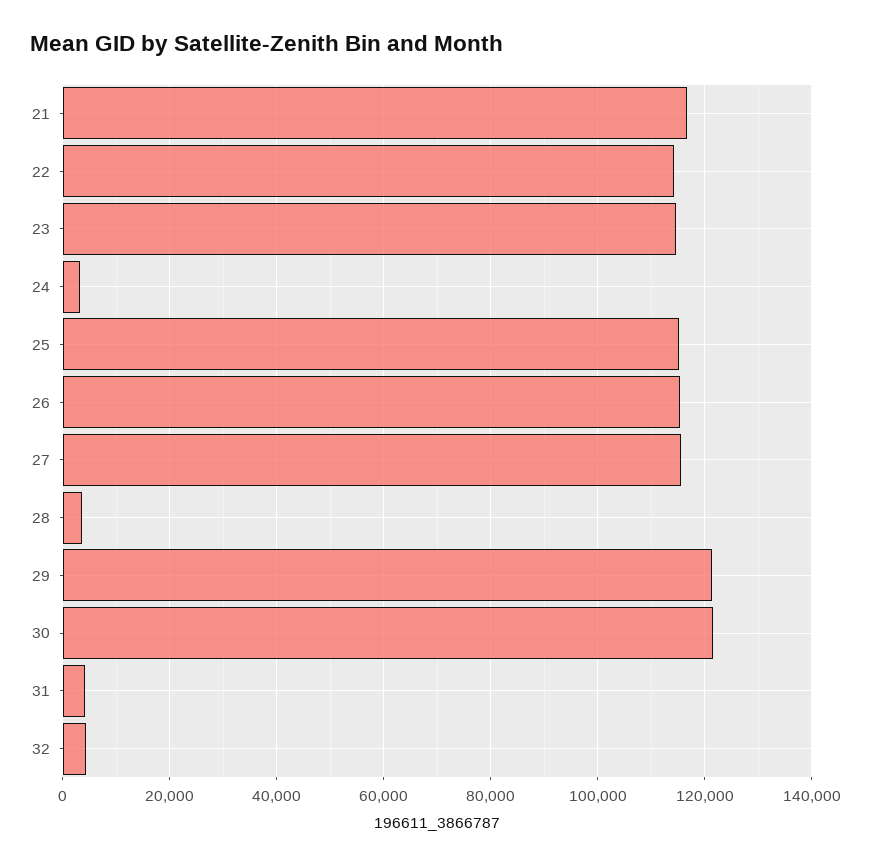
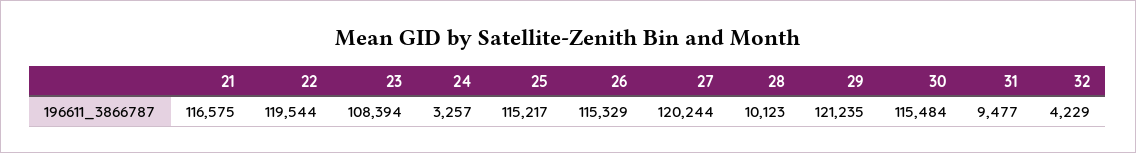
22: 114000 -> 119544
23: 114000 -> 108394
27: 116000 -> 120244
28: 4000 -> 10123
30: 122000 -> 115484
31: 4000 -> 9477

